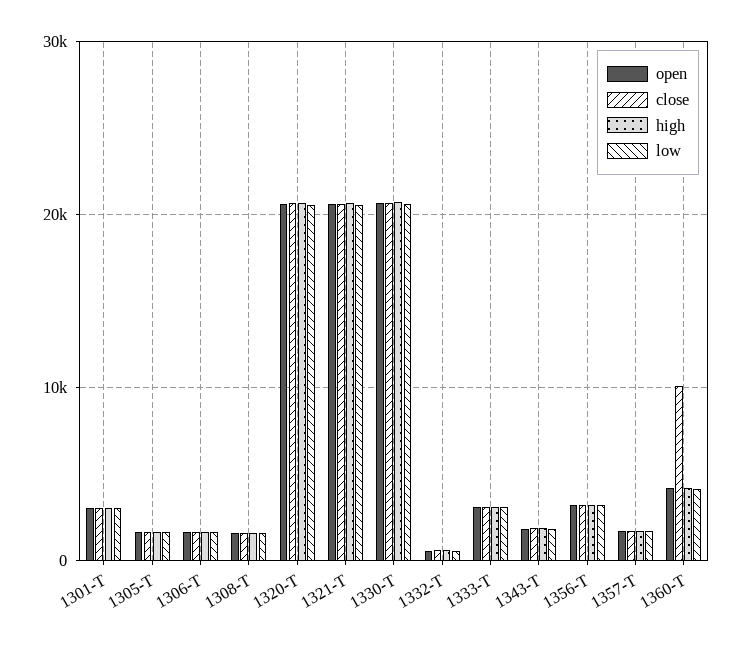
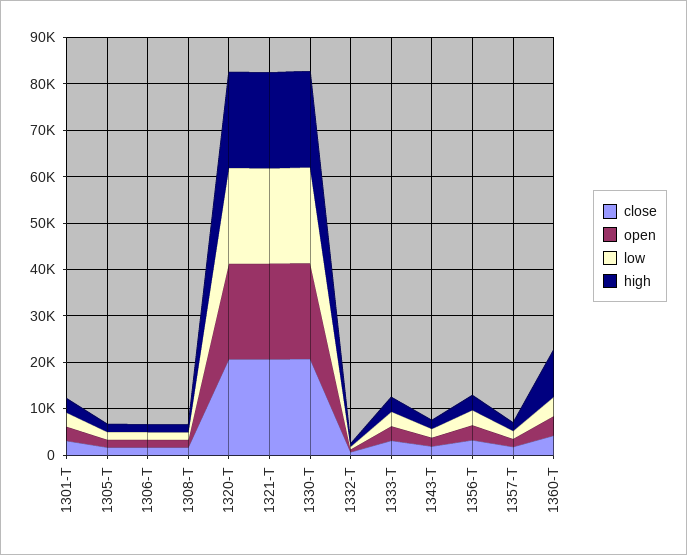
close, 1360-T: 10000 -> 4000
high, 1360-T: 4000 -> 10000

